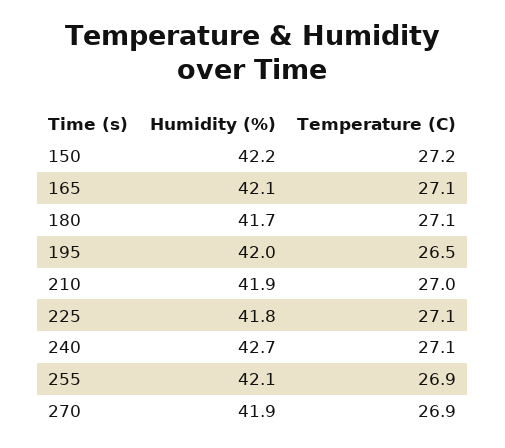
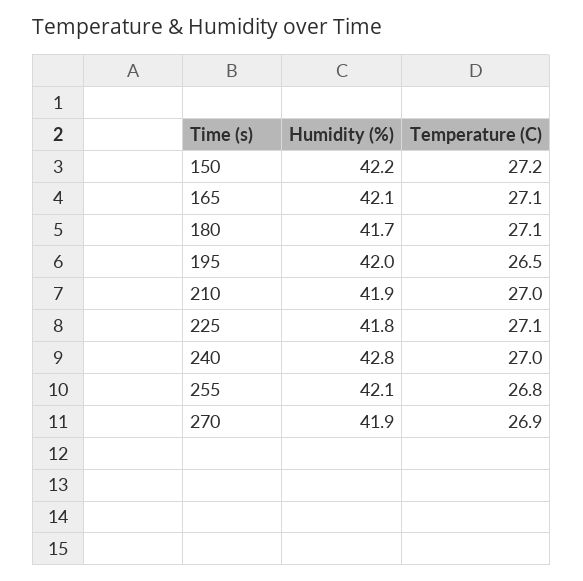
Humidity (%), 240: 42.7 -> 42.8
Temperature (C), 240: 27.1 -> 27
Temperature (C), 255: 26.9 -> 26.8

